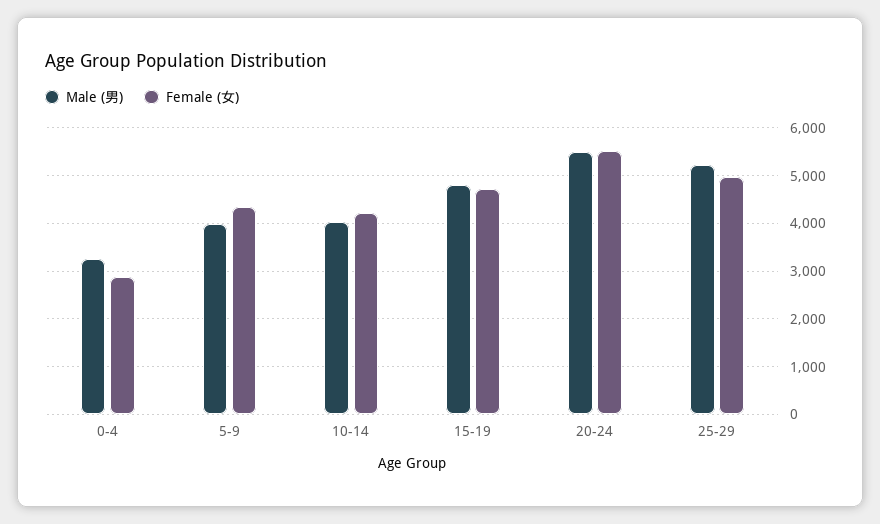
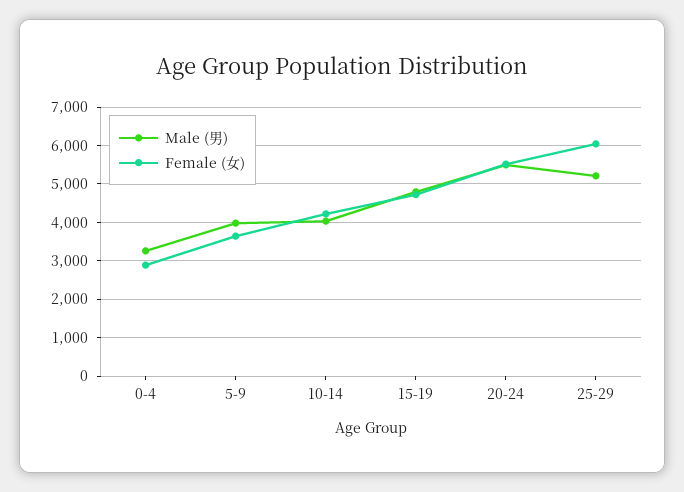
Female (女), 5-9: 4400 -> 3600
Female (女), 25-29: 5000 -> 6000

